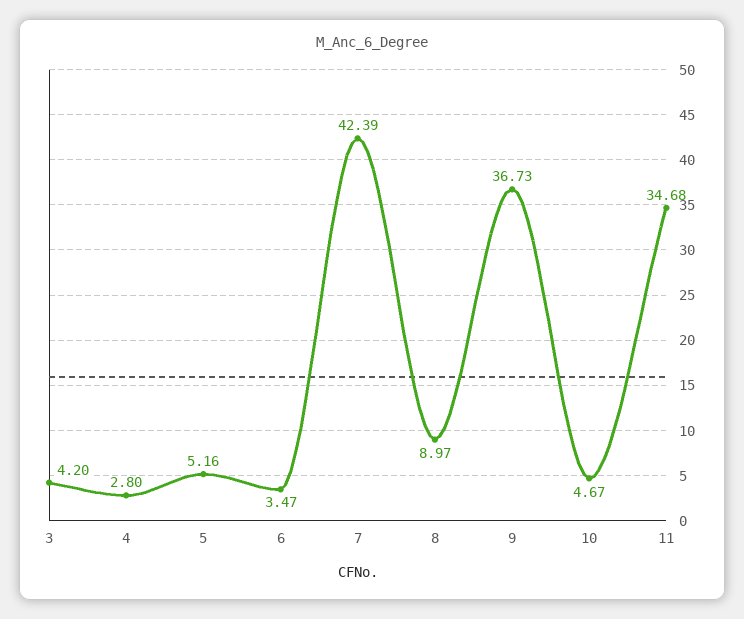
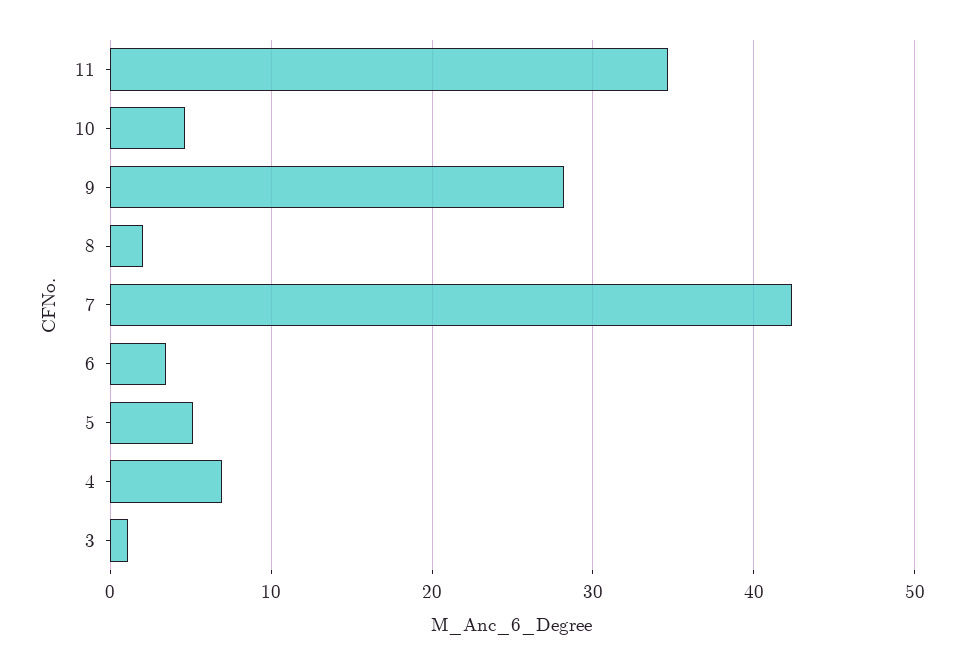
3: 4.2 -> 1
4: 2.8 -> 7
8: 8.97 -> 2
9: 36.73 -> 28

